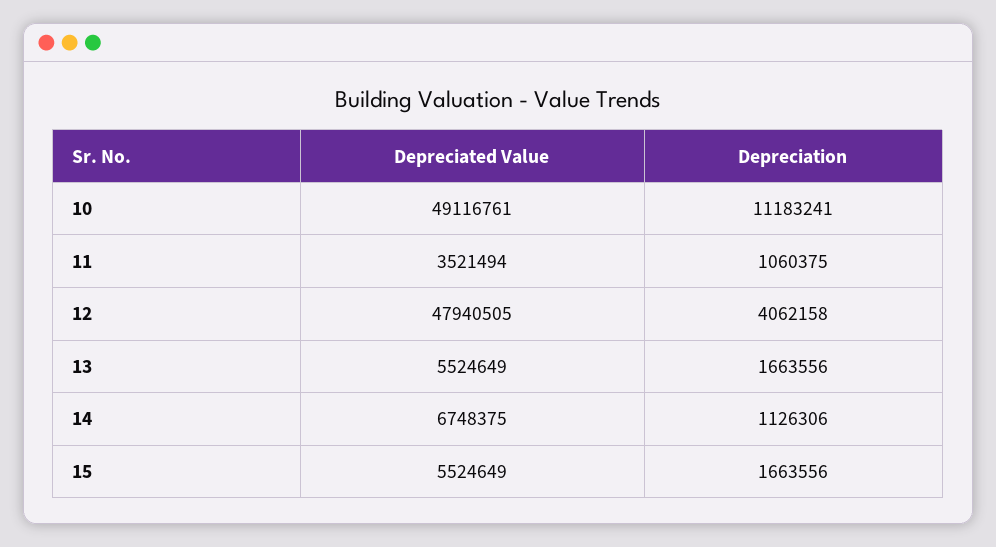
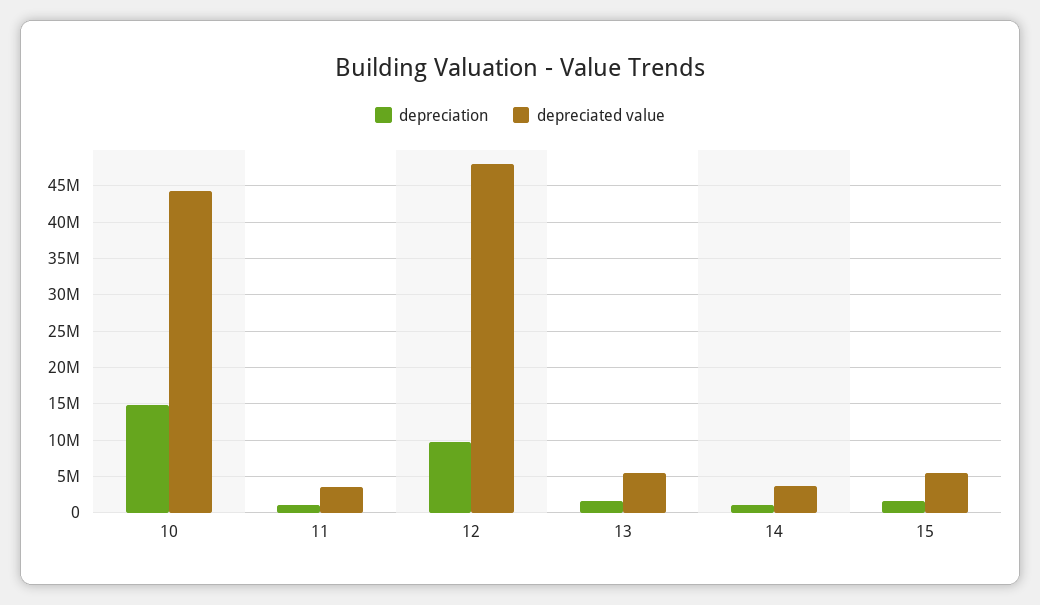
Depreciated Value, 10: 49116761 -> 44000000
Depreciation, 10: 11183241 -> 15000000
Depreciation, 12: 4062158 -> 10000000
Depreciated Value, 14: 6748375 -> 4000000

